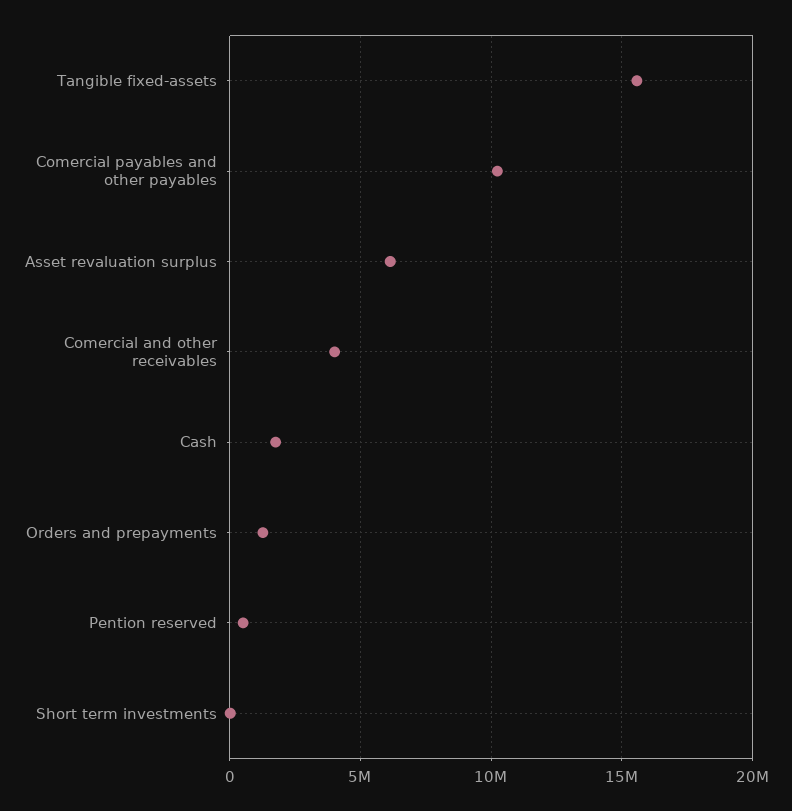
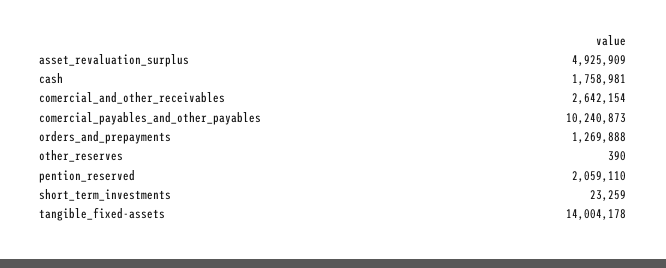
Tangible fixed-assets: 15500000 -> 14004178
Asset revaluation surplus: 6000000 -> 4925909
Comercial and other receivables: 4000000 -> 2642154
Pention reserved: 500000 -> 2059110
other_reserves: none -> 390

